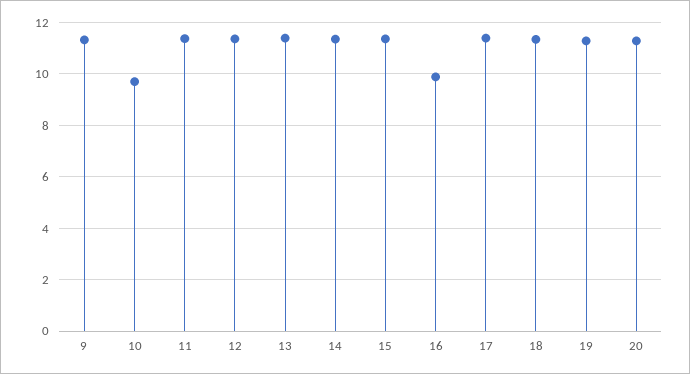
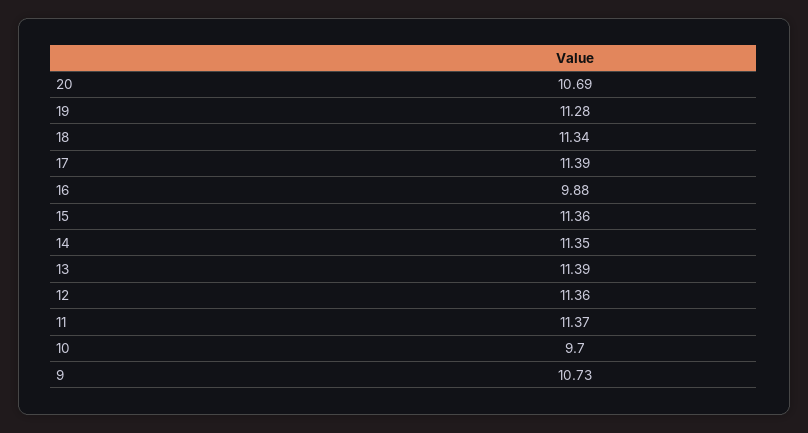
9: 11.25 -> 10.73
20: 11.25 -> 10.69

